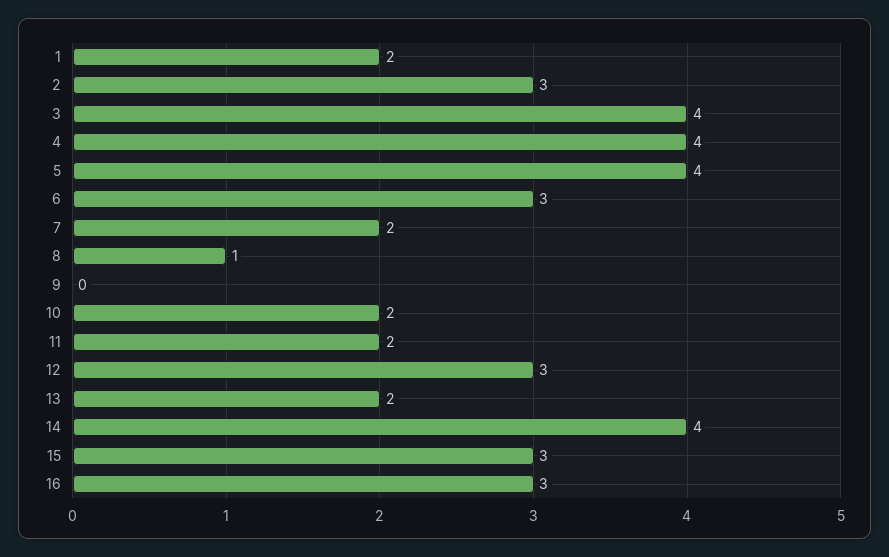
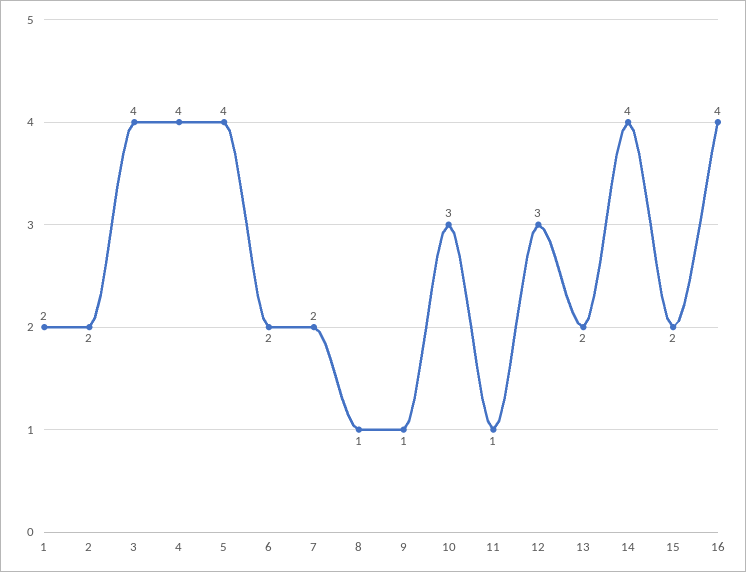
2: 3 -> 2
6: 3 -> 2
9: 0 -> 1
10: 2 -> 3
11: 2 -> 1
15: 3 -> 2
16: 3 -> 4

